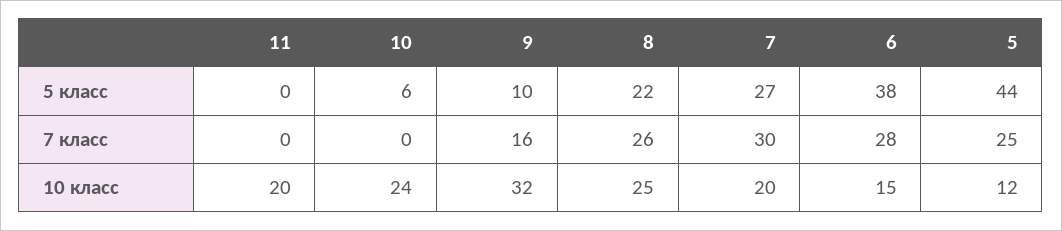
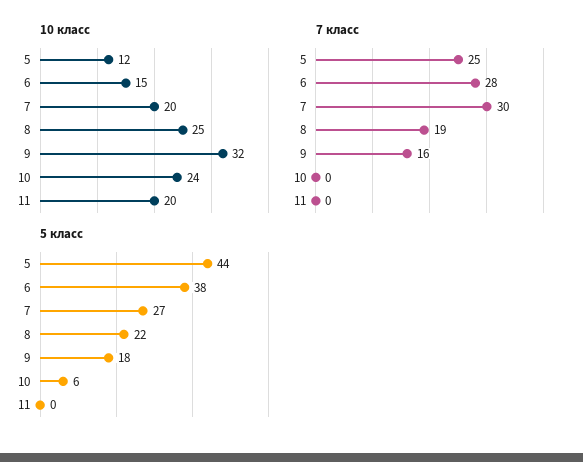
5 класс, 9: 10 -> 18
7 класс, 8: 26 -> 19

